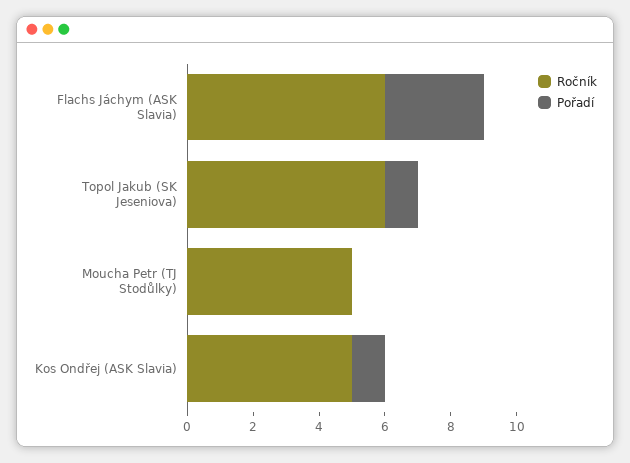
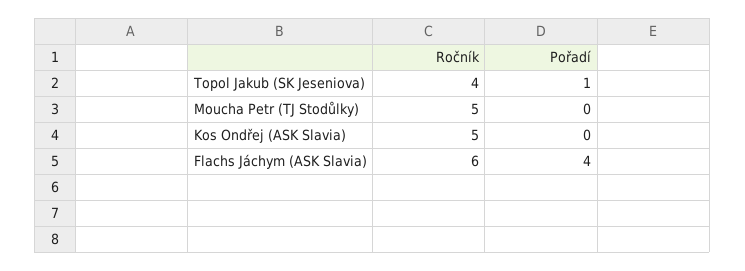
Pořadí, Flachs Jáchym (ASK Slavia): 3 -> 4
Ročník, Topol Jakub (SK Jeseniova): 6 -> 4
Pořadí, Kos Ondřej (ASK Slavia): 1 -> 0

